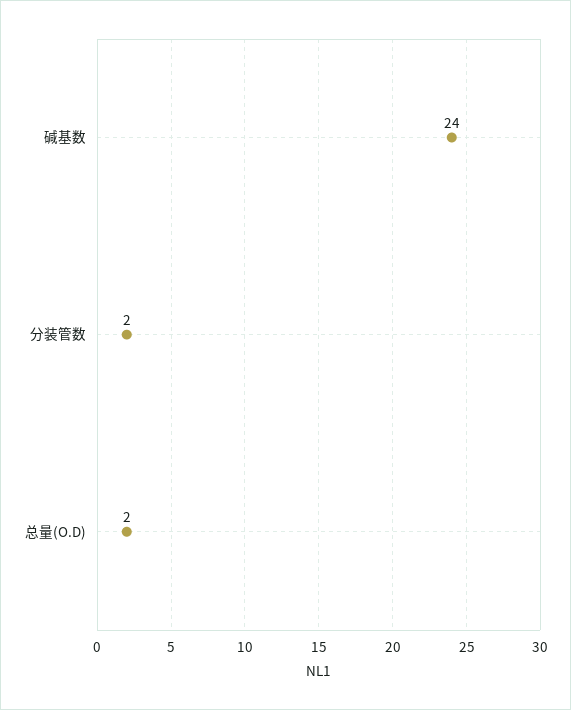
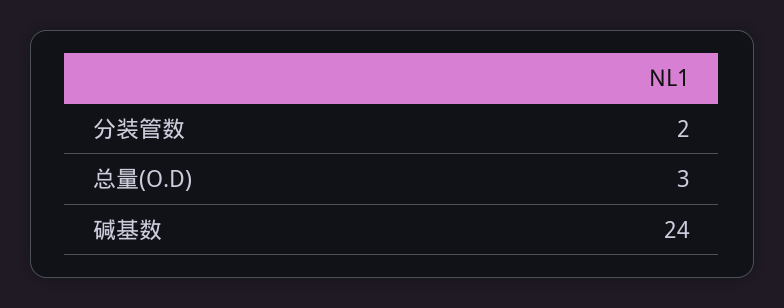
总量(O.D): 2 -> 3

